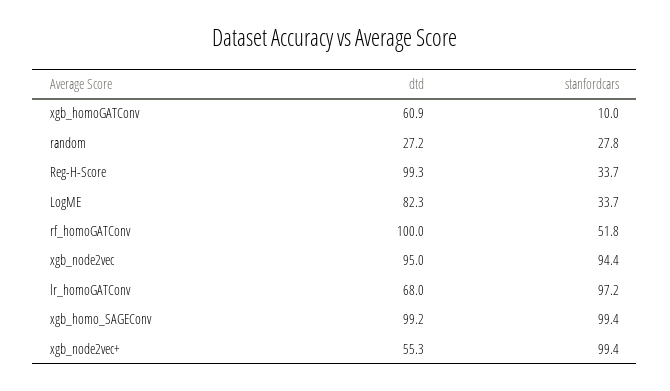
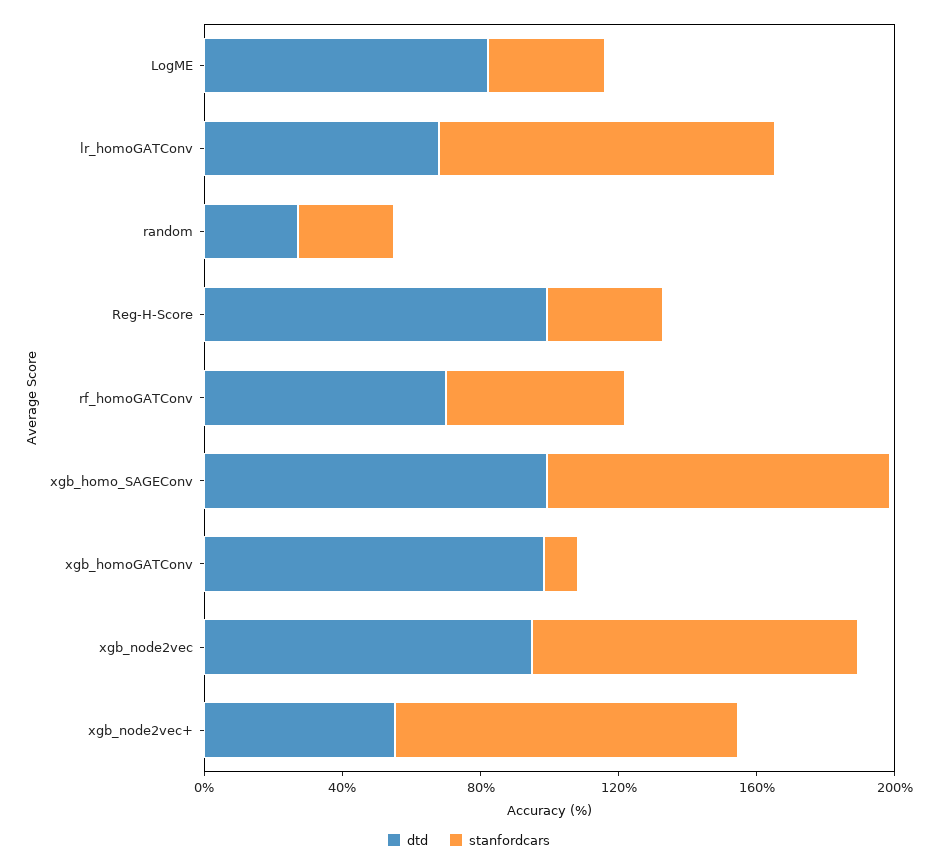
dtd, xgb_homoGATConv: 60.9 -> 100
dtd, rf_homoGATConv: 100 -> 70

